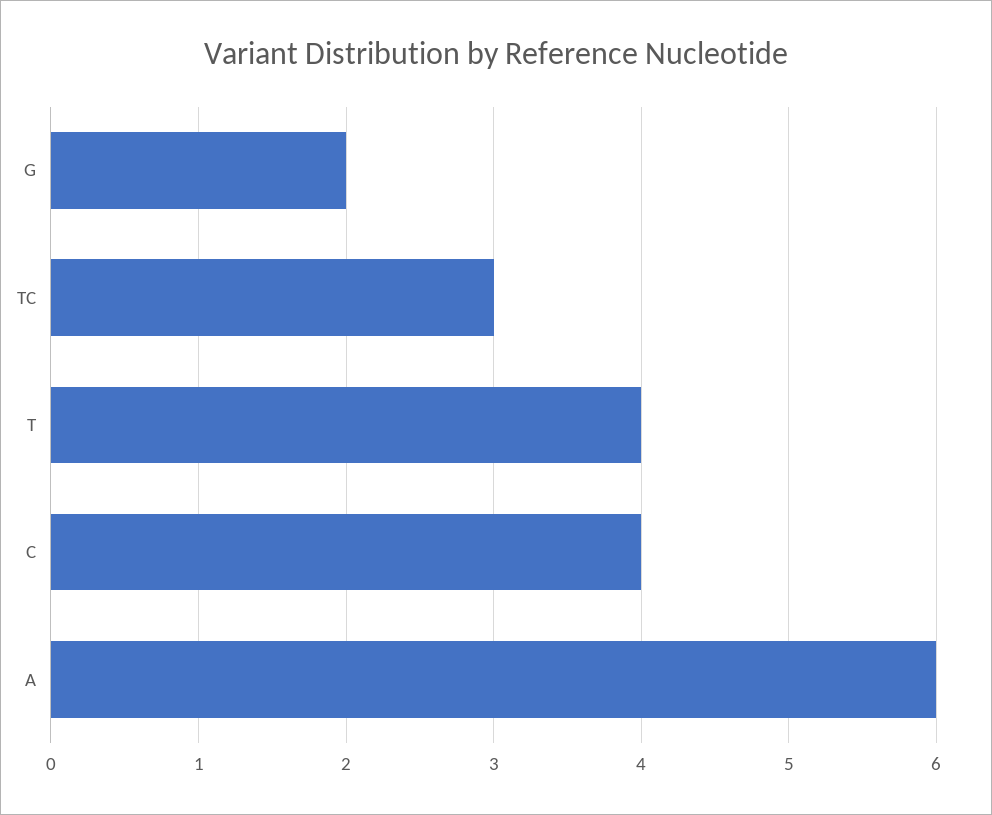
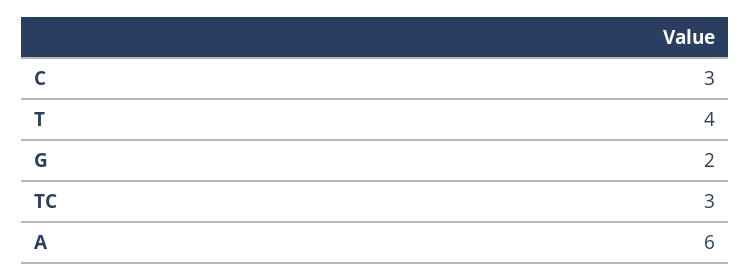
C: 4 -> 3

